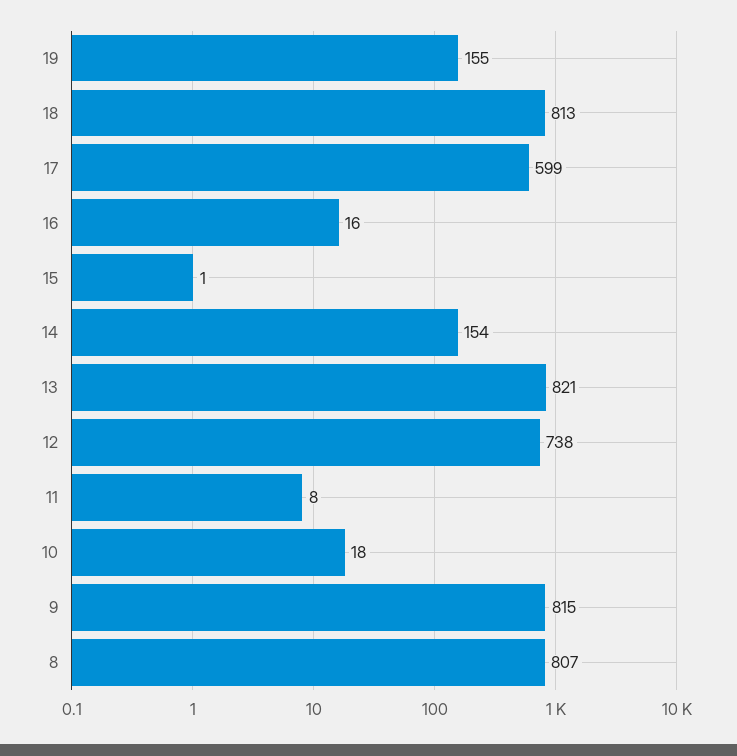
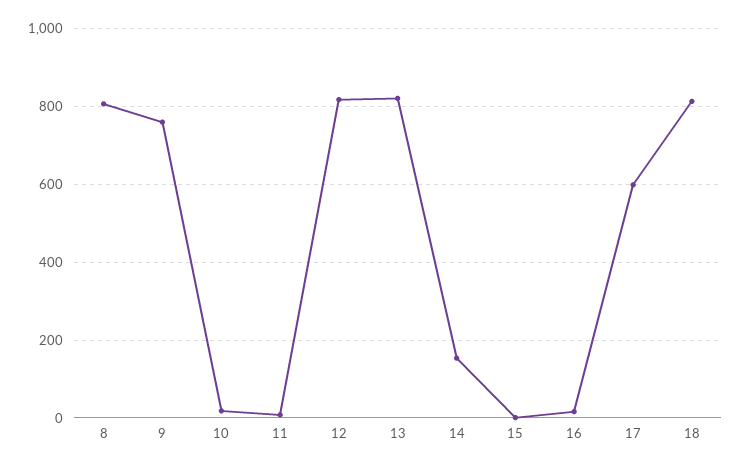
19: 155 -> none
12: 738 -> 820
9: 815 -> 760

